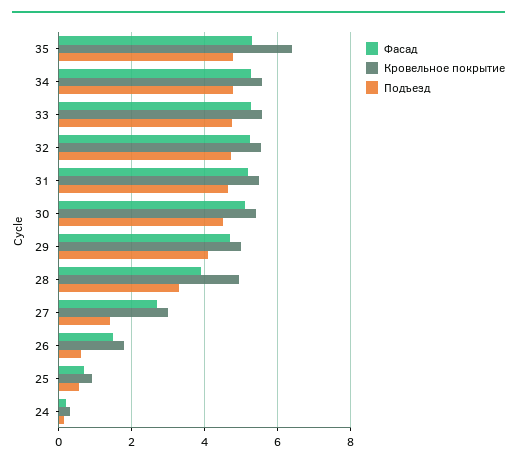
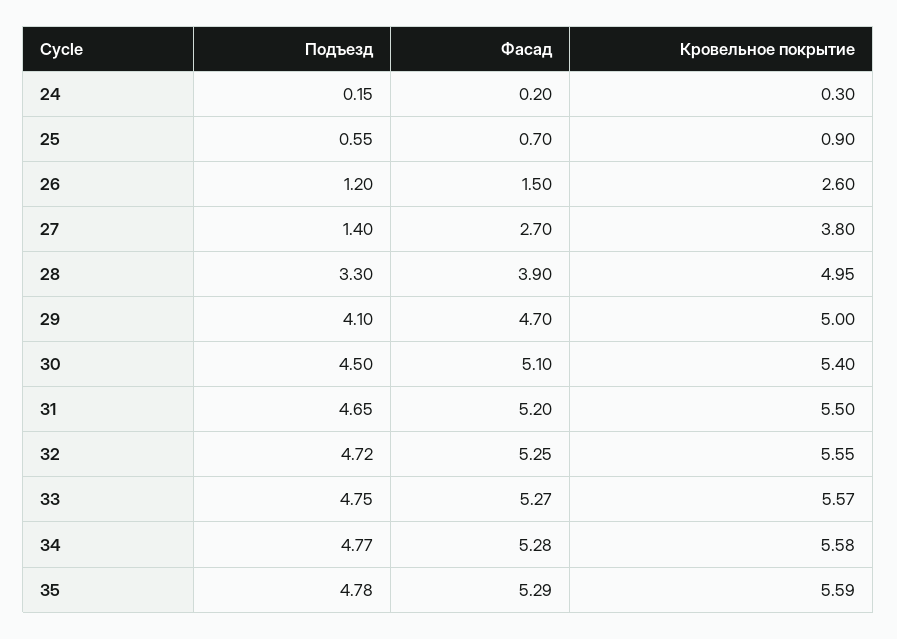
Кровельное покрытие, 35: 6.4 -> 5.59
Кровельное покрытие, 27: 3 -> 3.8
Кровельное покрытие, 26: 1.8 -> 2.6
Подъезд, 26: 0.6 -> 1.2

